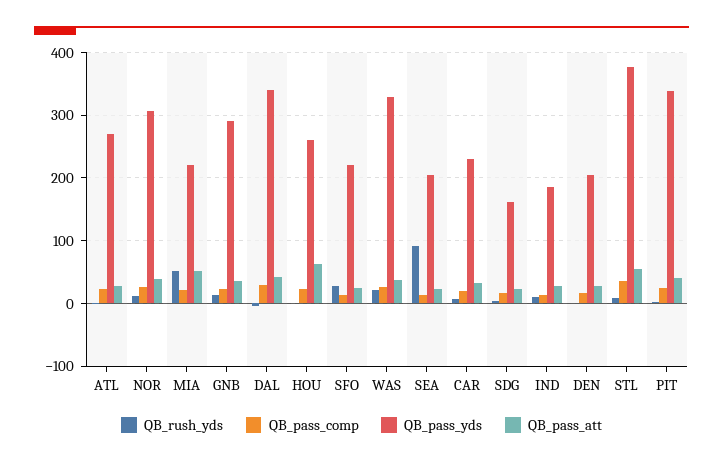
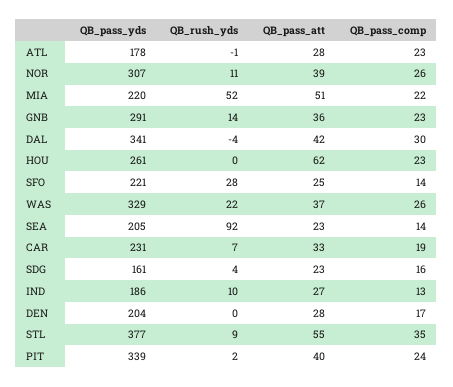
QB_pass_yds, ATL: 270 -> 178

